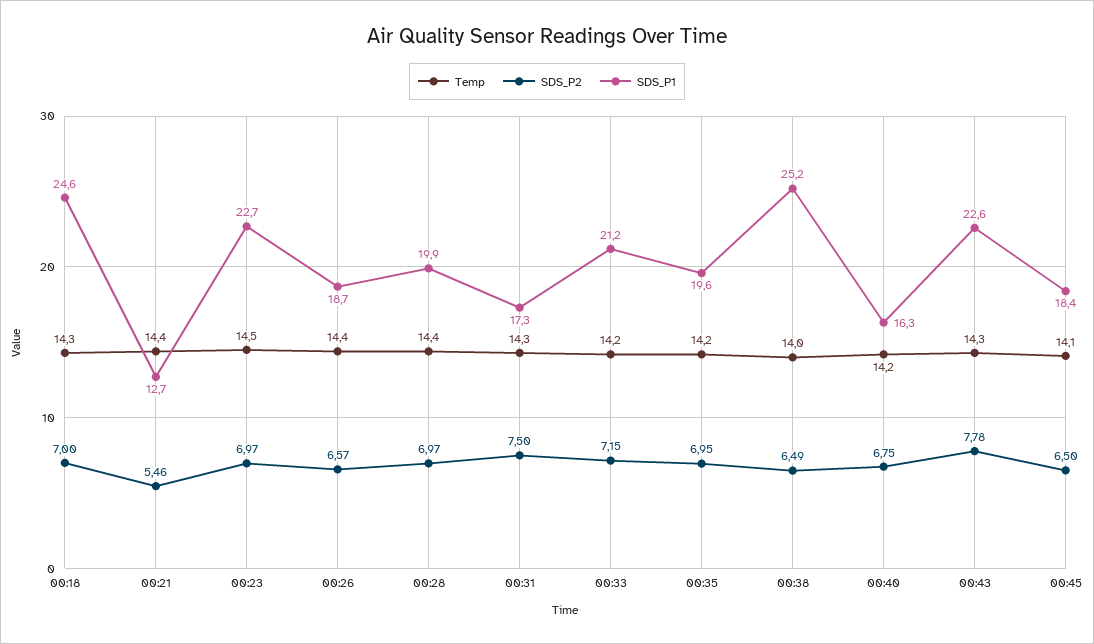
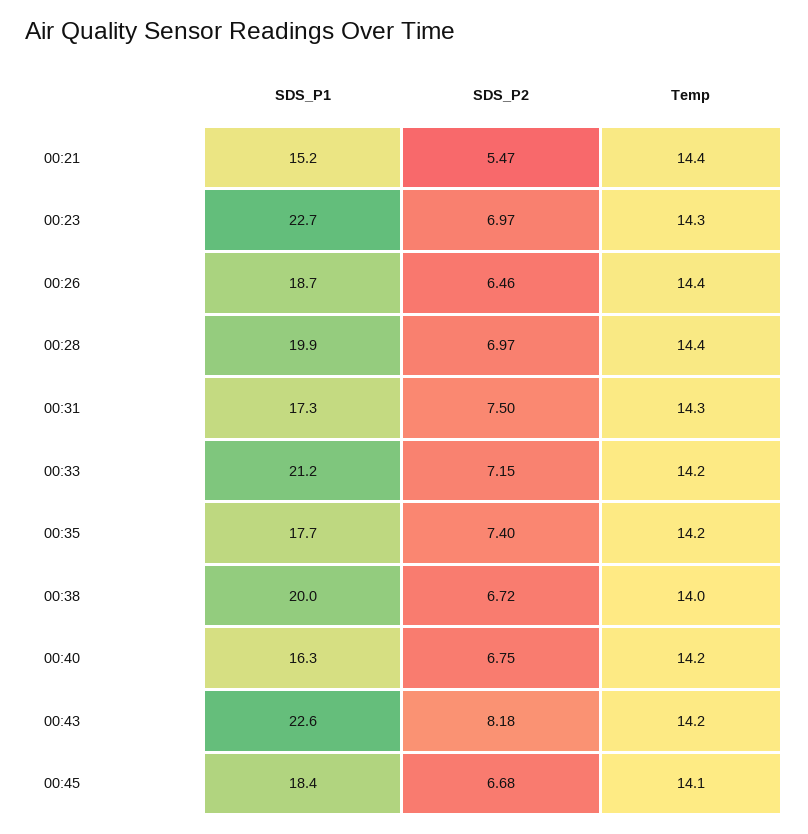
Temp, 00:18: 14.3 -> none
SDS_P2, 00:18: 7 -> none
SDS_P1, 00:18: 24.6 -> none
SDS_P2, 00:21: 5.46 -> 5.47
SDS_P1, 00:21: 12.7 -> 15.2
Temp, 00:23: 14.5 -> 14.3
SDS_P2, 00:26: 6.57 -> 6.46
SDS_P2, 00:35: 6.95 -> 7.4
SDS_P1, 00:35: 19.6 -> 17.7
SDS_P2, 00:38: 6.49 -> 6.72
SDS_P1, 00:38: 25.2 -> 20
Temp, 00:43: 14.3 -> 14.2
SDS_P2, 00:43: 7.78 -> 8.18
SDS_P2, 00:45: 6.5 -> 6.68

